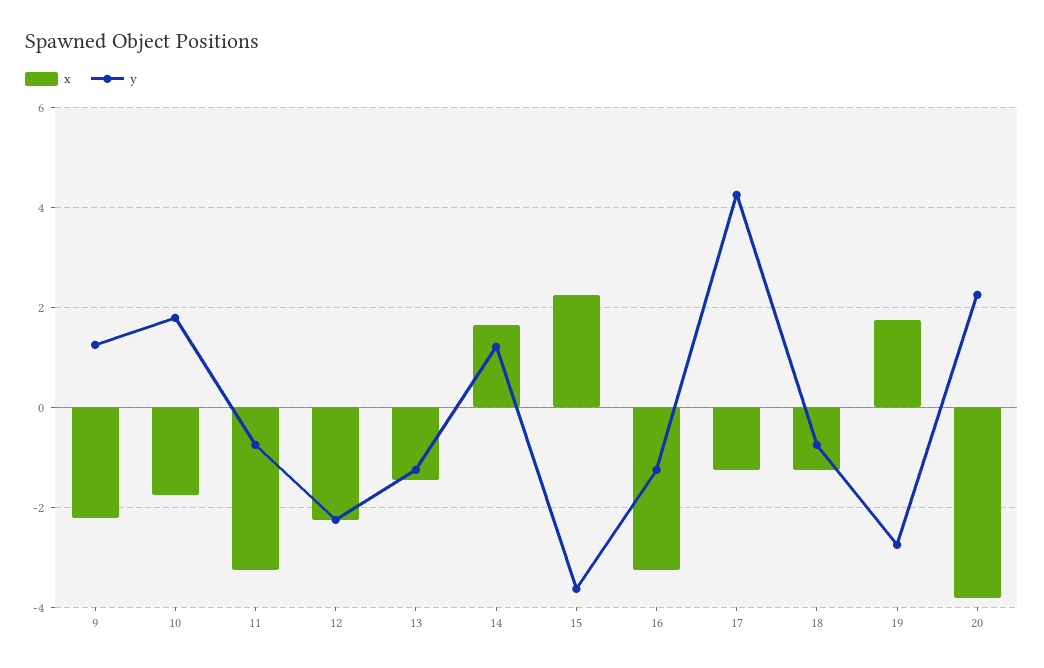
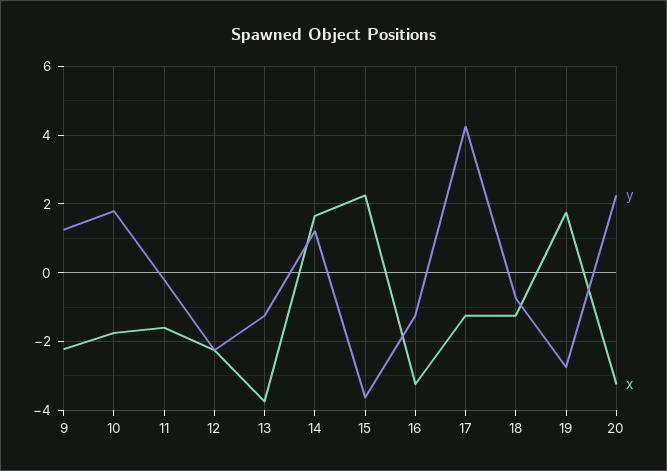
x, 11: -3.2 -> -1.6
y, 11: -0.8 -> -0.2
x, 13: -1.4 -> -3.8
x, 20: -3.8 -> -3.2

